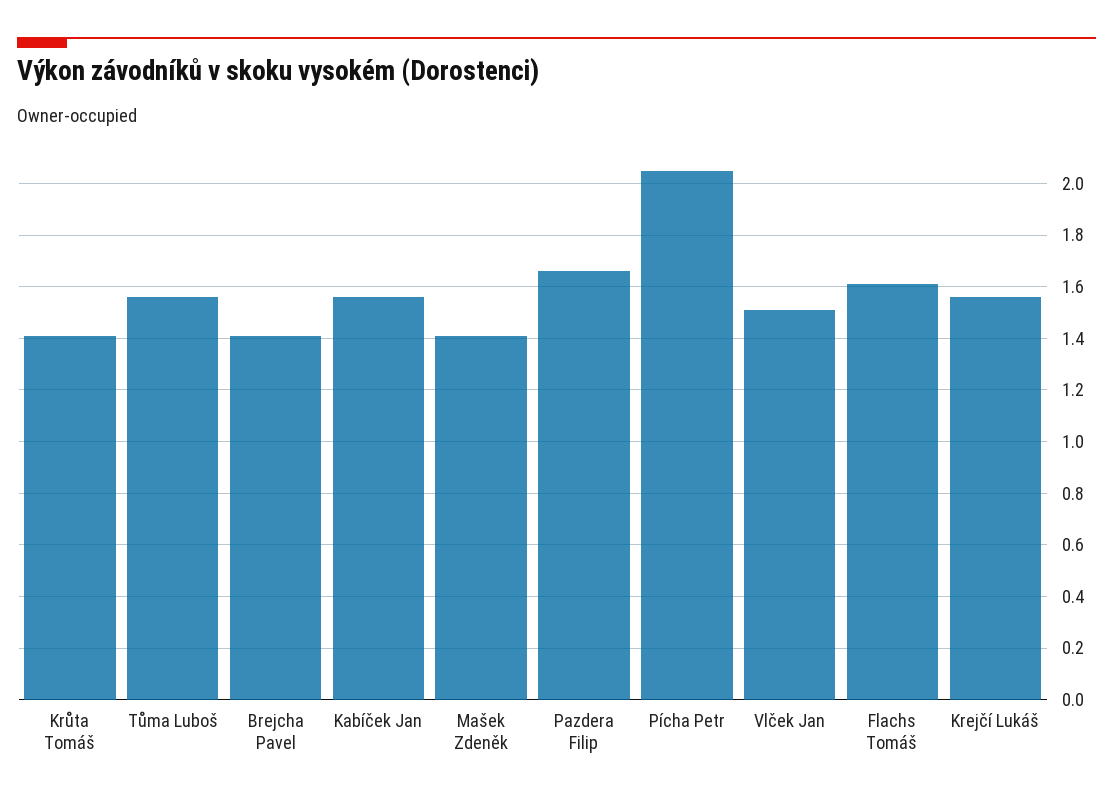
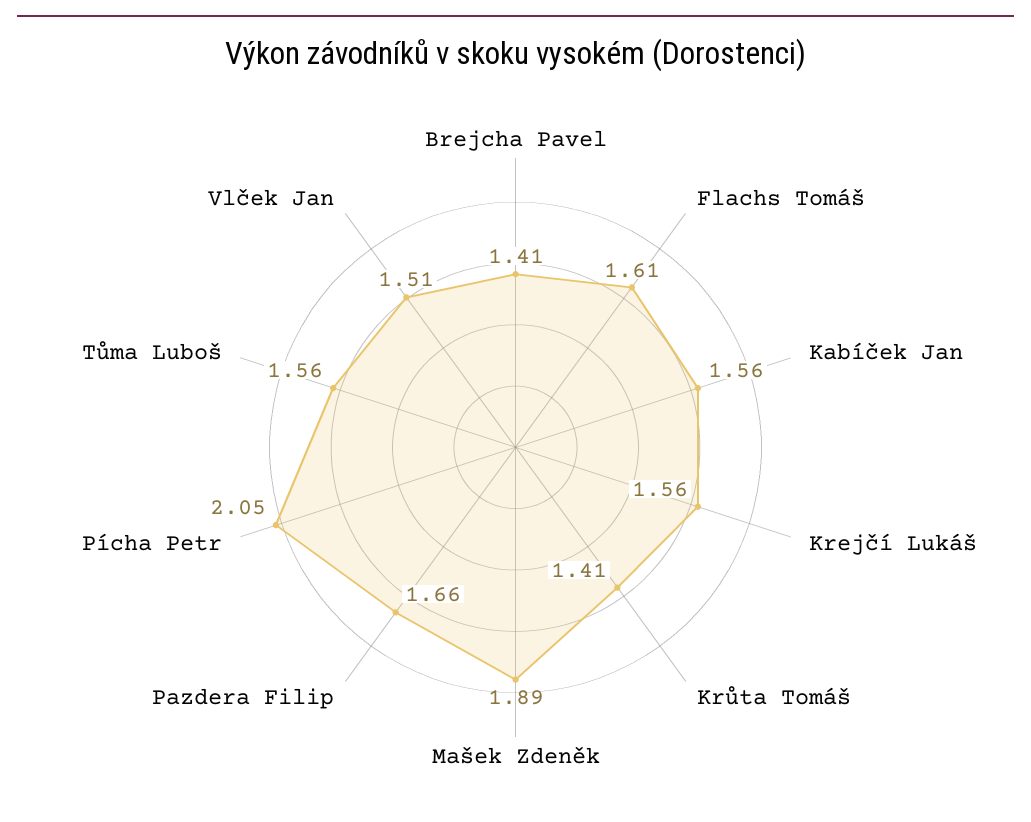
Mašek Zdeněk: 1.4 -> 1.89

